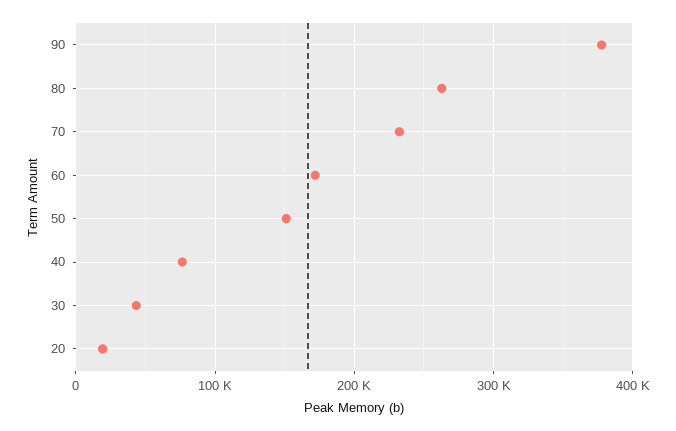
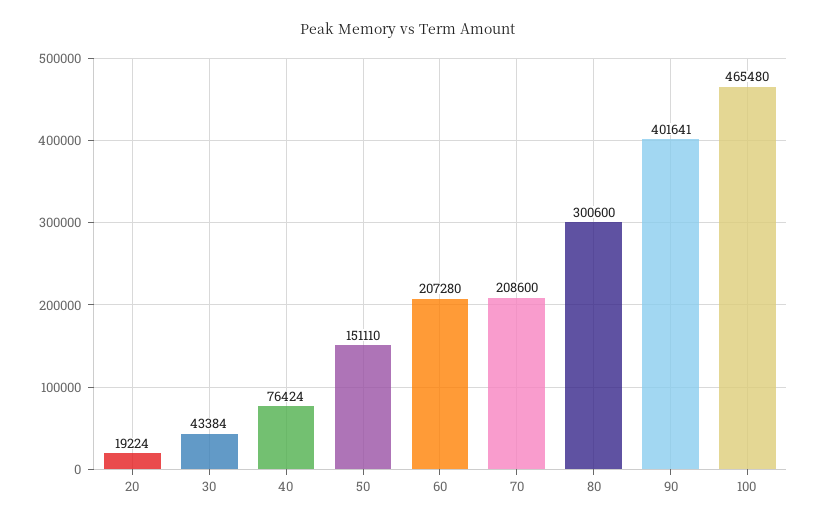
90: 380000 -> 401641
80: 260000 -> 300600
70: 230000 -> 208600
60: 170000 -> 207280
100: none -> 465480

